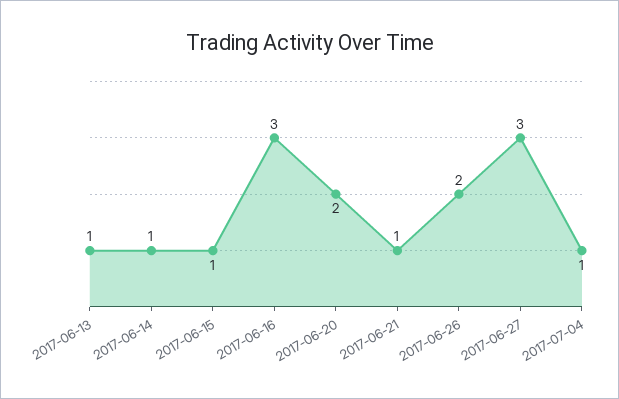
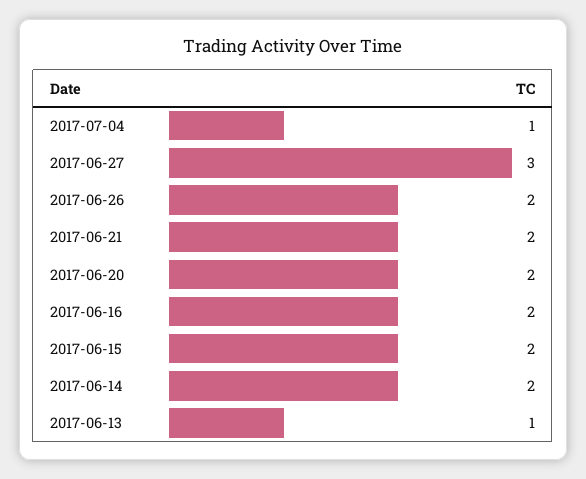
2017-06-14: 1 -> 2
2017-06-15: 1 -> 2
2017-06-16: 3 -> 2
2017-06-21: 1 -> 2

